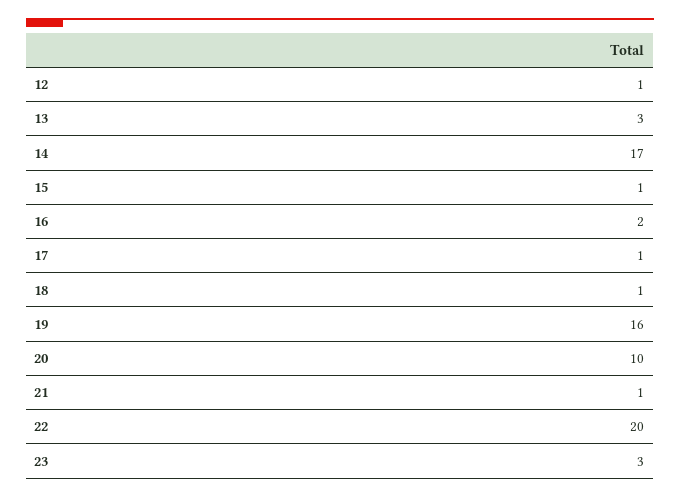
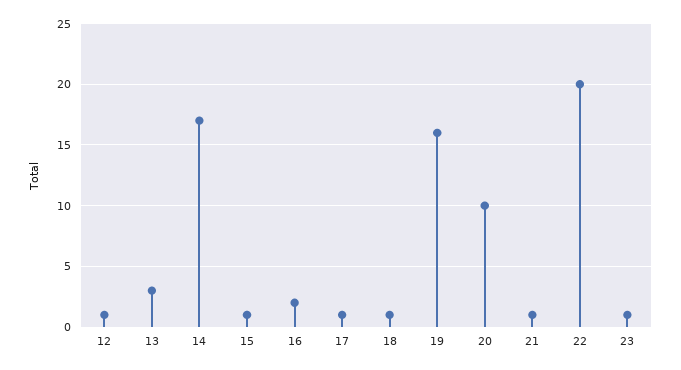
23: 3 -> 1

